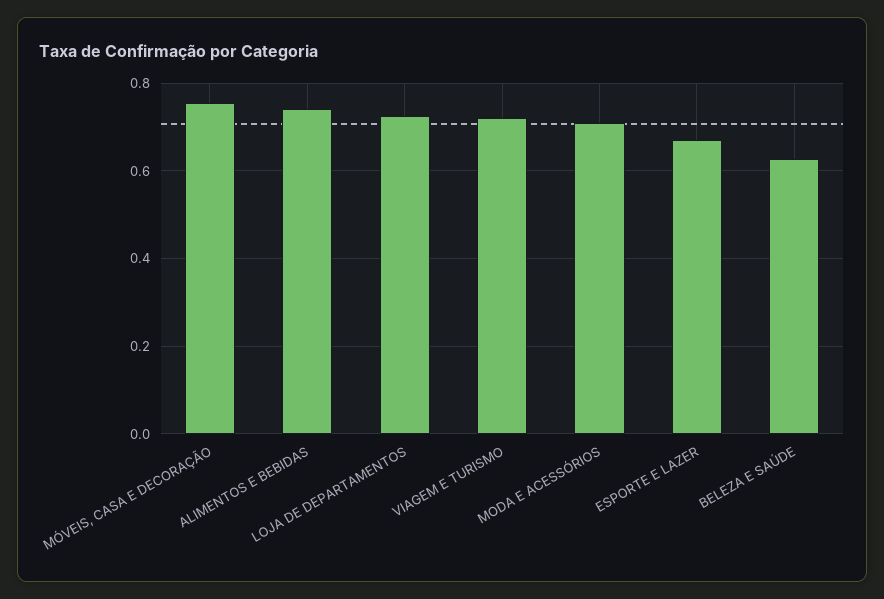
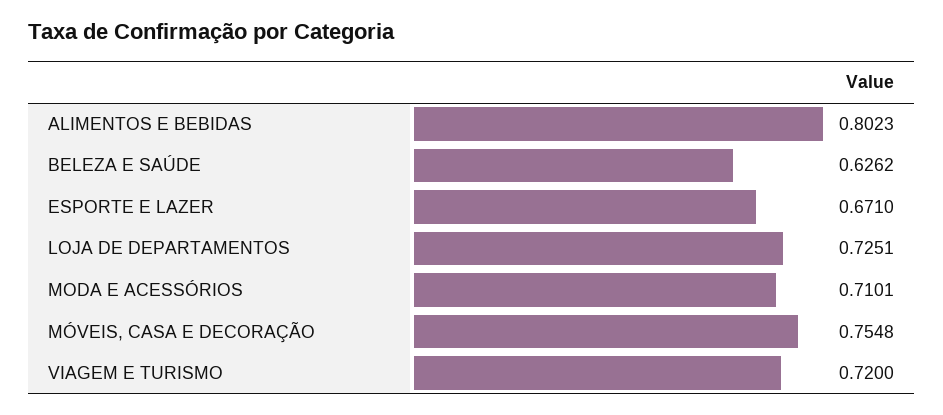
ALIMENTOS E BEBIDAS: 0.74 -> 0.8023

